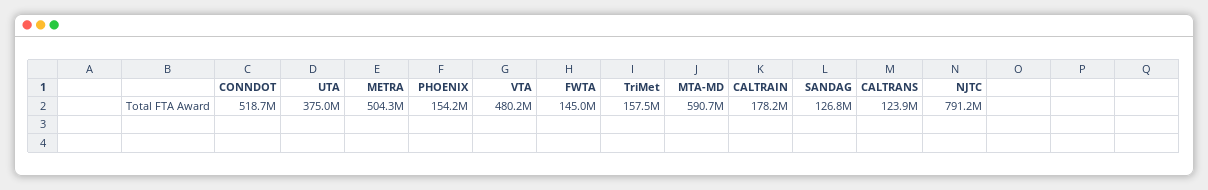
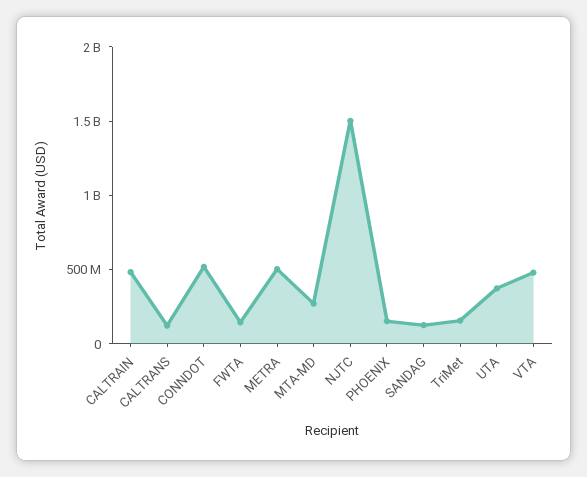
MTA-MD: 590700000 -> 300000000
CALTRAIN: 178200000 -> 500000000
NJTC: 791200000 -> 1500000000

